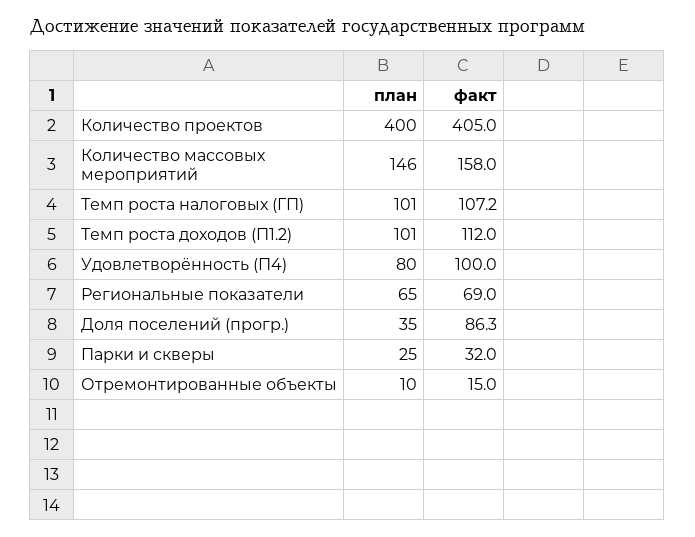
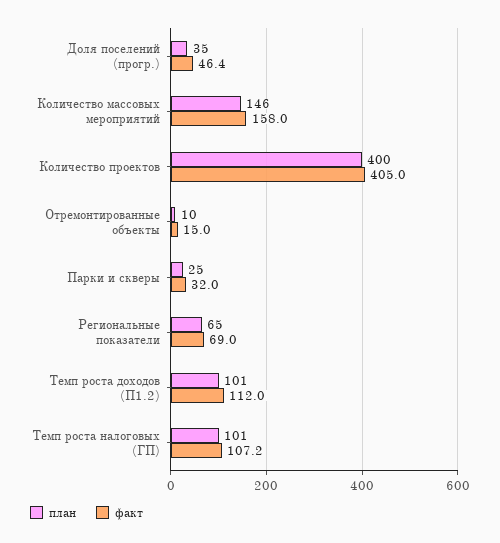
план, Удовлетворённость (П4): 80 -> none
факт, Удовлетворённость (П4): 100 -> none
факт, Доля поселений (прогр.): 86.3 -> 46.4

